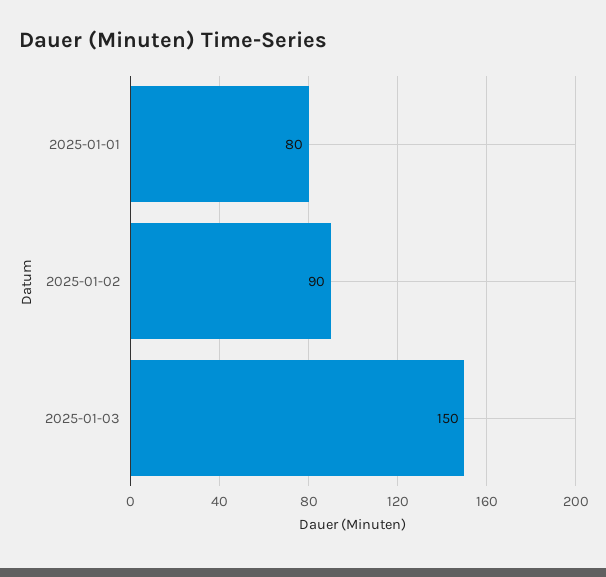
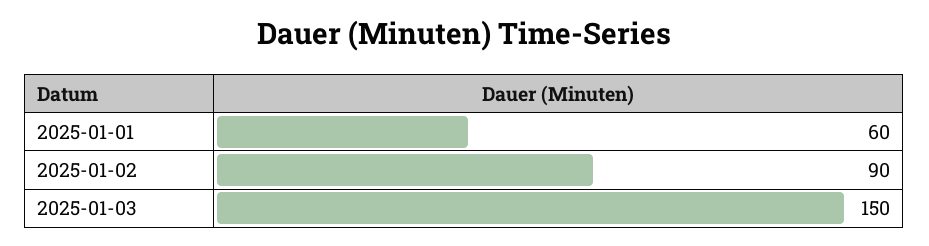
2025-01-01: 80 -> 60

